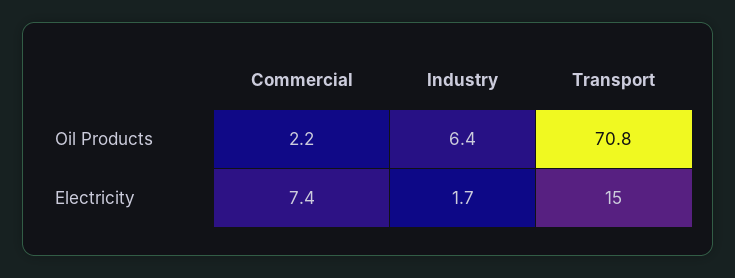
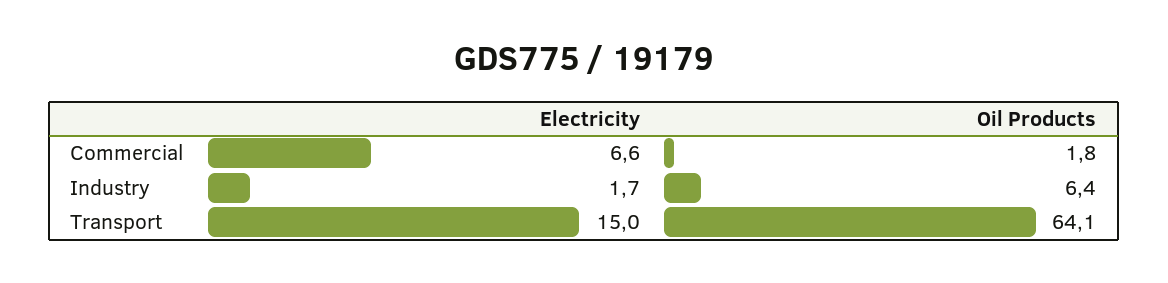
Commercial, Oil Products: 2.2 -> 1.8
Transport, Oil Products: 70.8 -> 64.1
Commercial, Electricity: 7.4 -> 6.6

